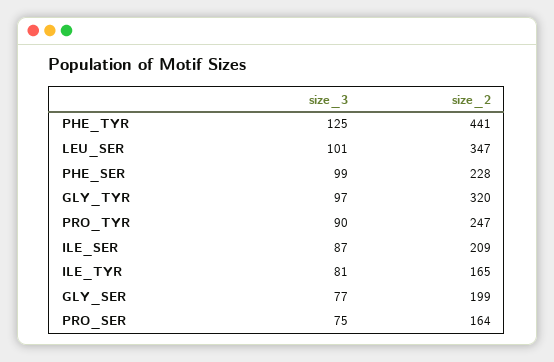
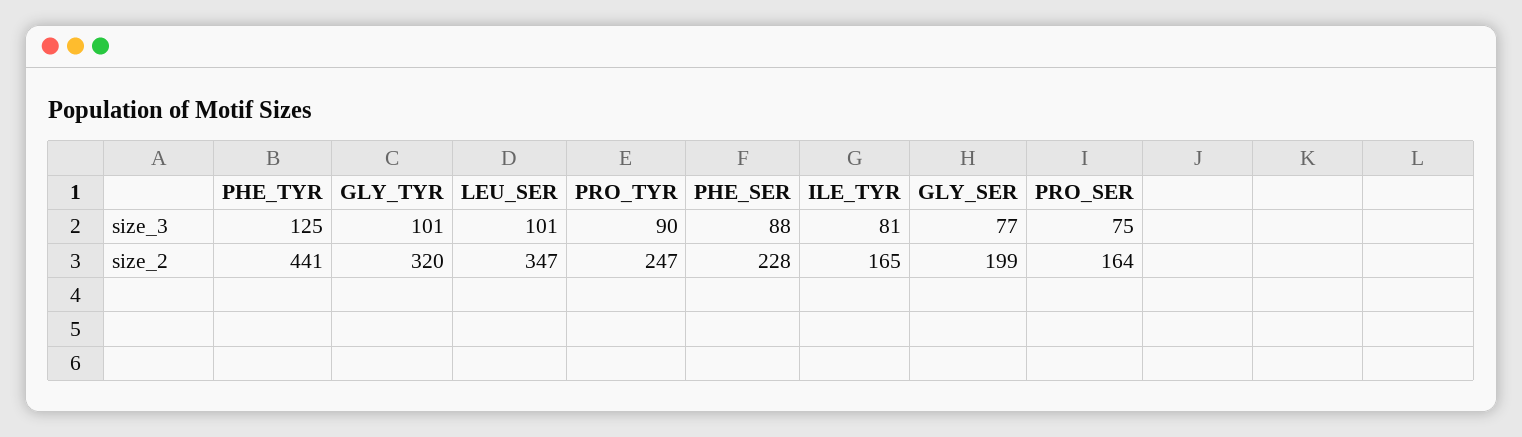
size_3, PHE_SER: 99 -> 88
size_3, GLY_TYR: 97 -> 101
size_3, ILE_SER: 87 -> none
size_2, ILE_SER: 209 -> none

